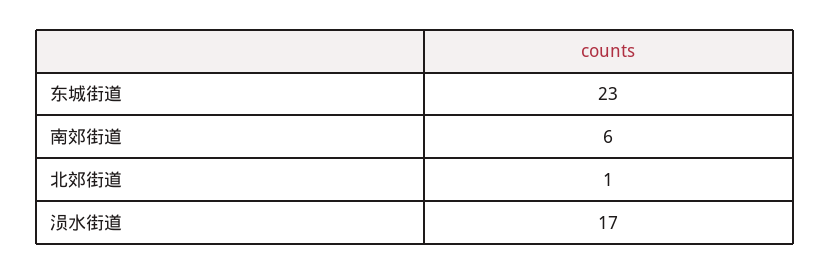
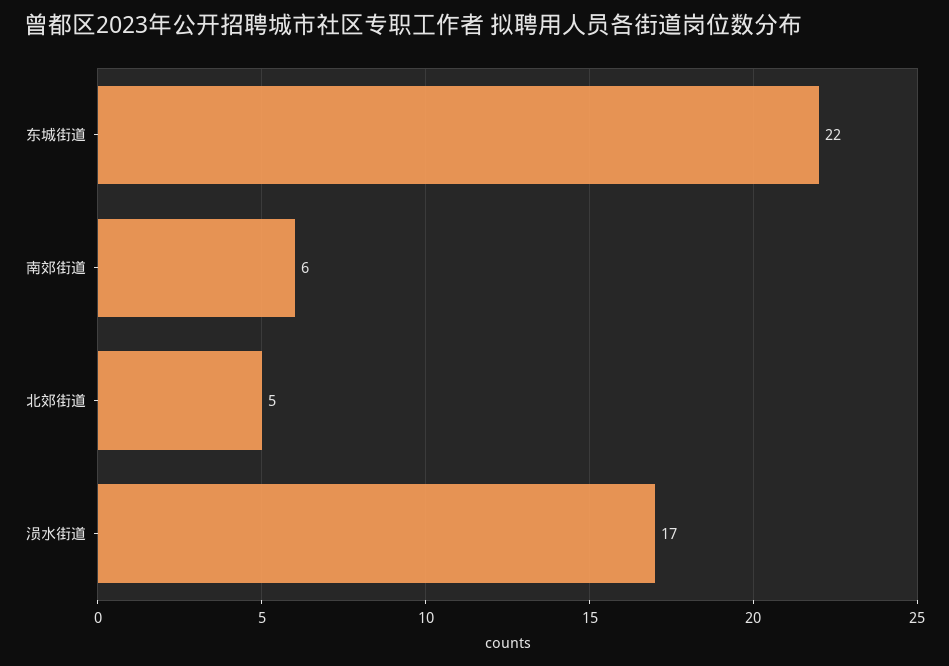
东城街道: 23 -> 22
北郊街道: 1 -> 5

